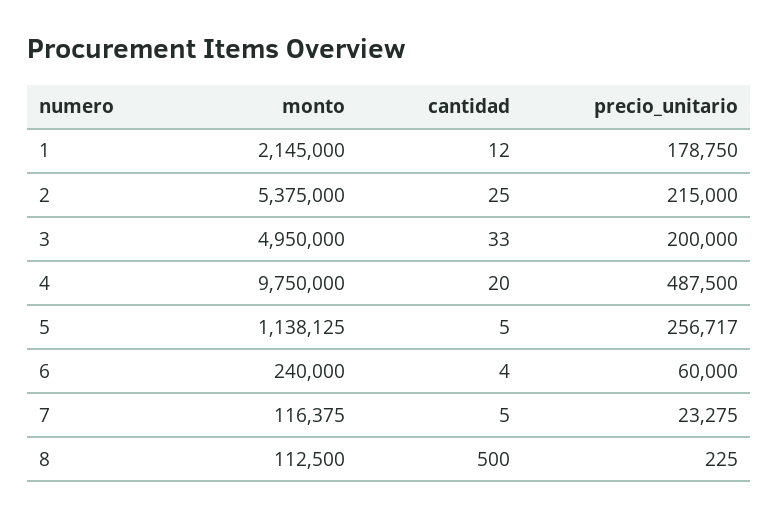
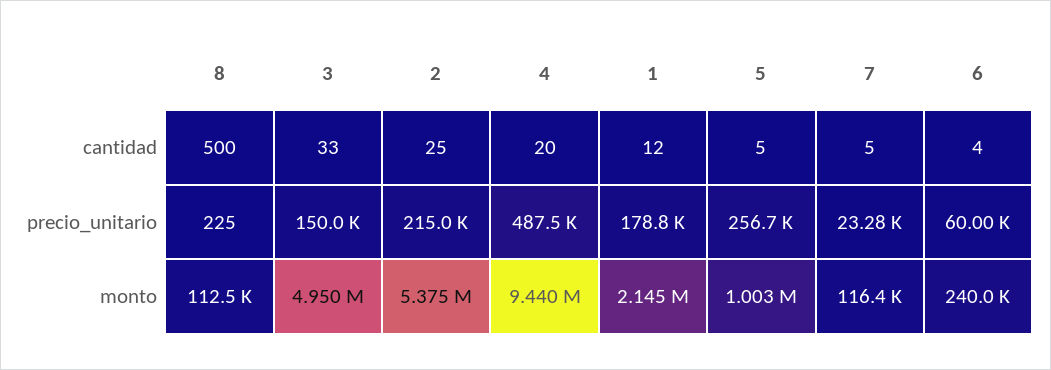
precio_unitario, 3: 200000 -> 150000
monto, 4: 9750000 -> 9440000
monto, 5: 1138125 -> 1003000

